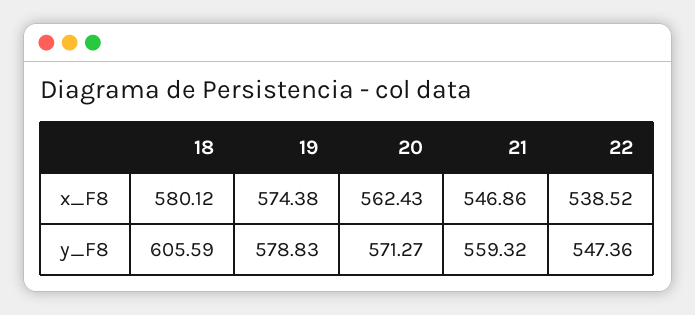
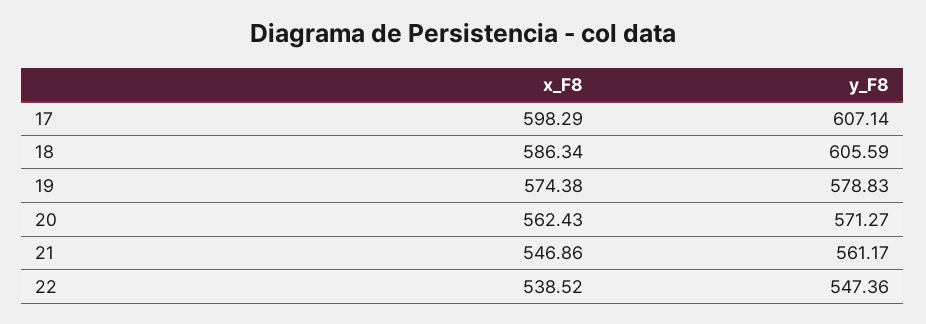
18, x_F8: 580.12 -> 586.34
21, y_F8: 559.32 -> 561.17
17, x_F8: none -> 598.29
17, y_F8: none -> 607.14

